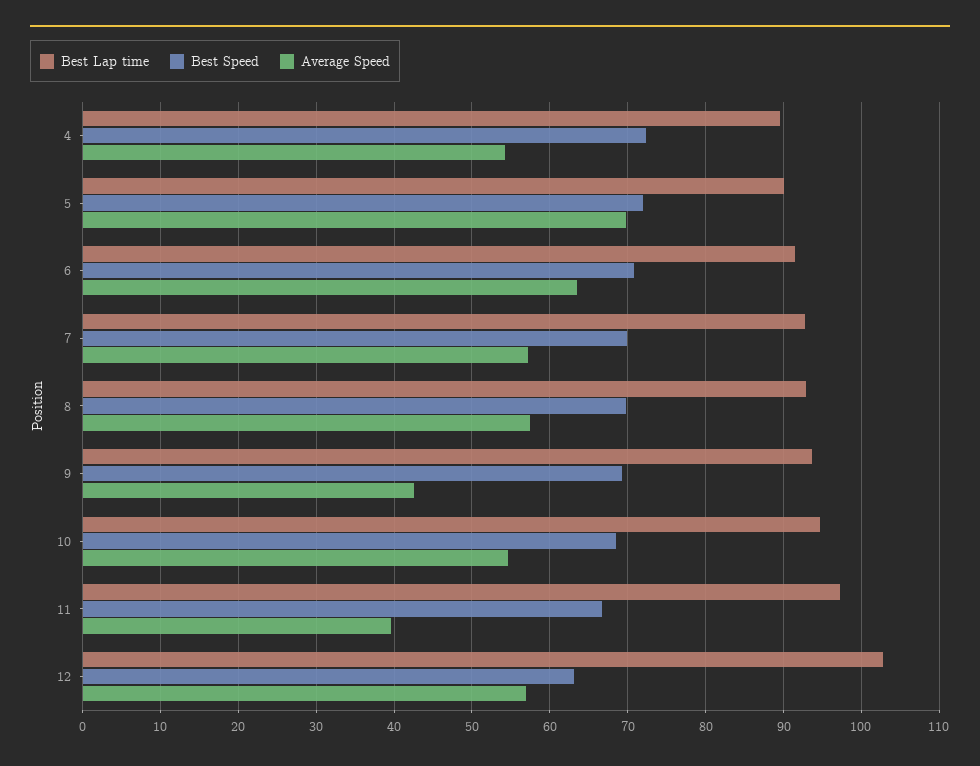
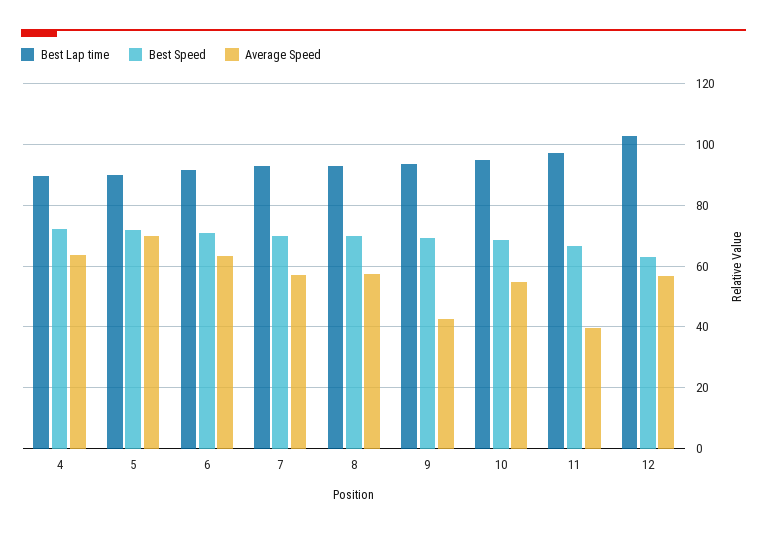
Average Speed, 4: 54 -> 64

